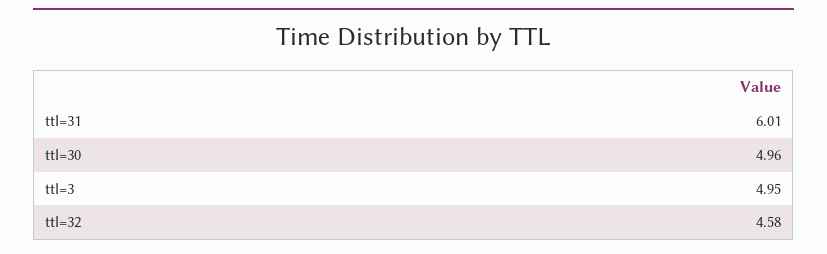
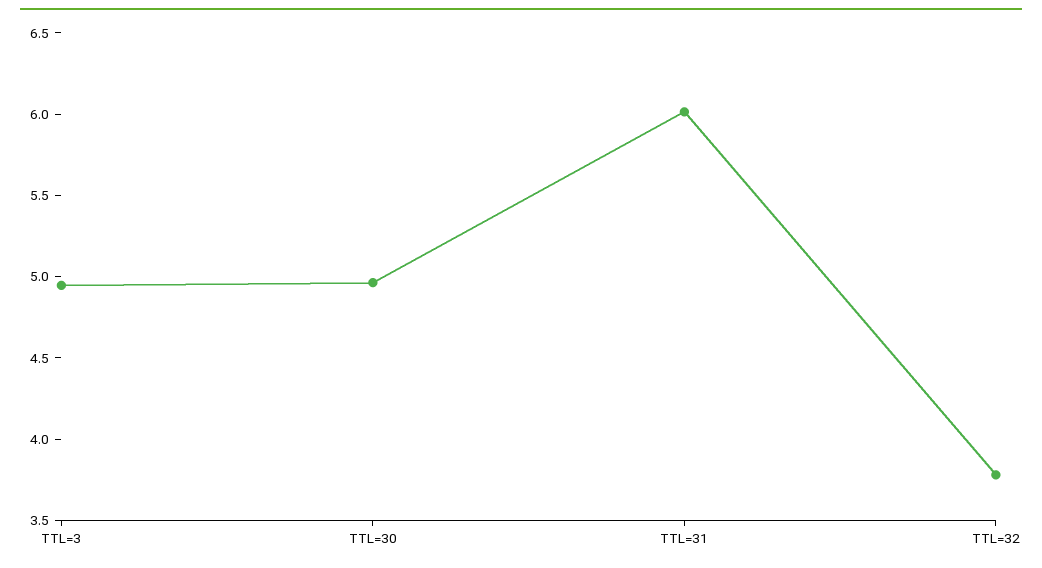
ttl=32: 4.58 -> 3.8

